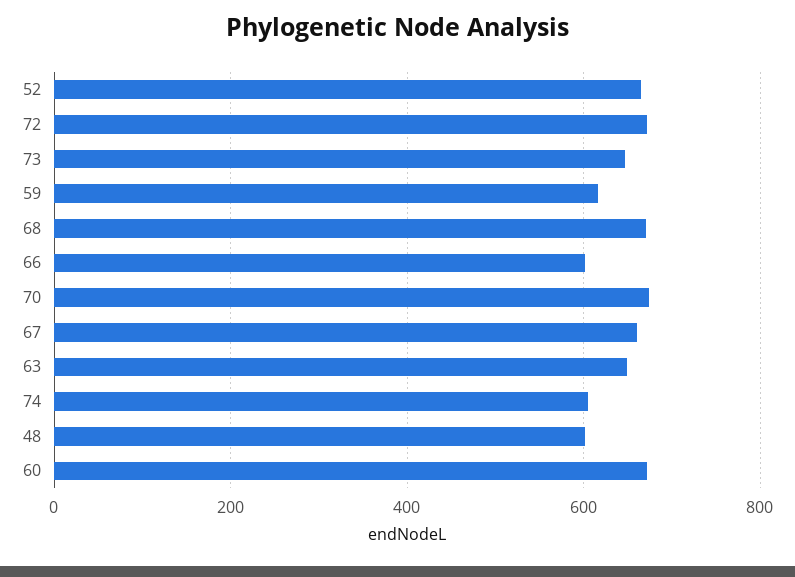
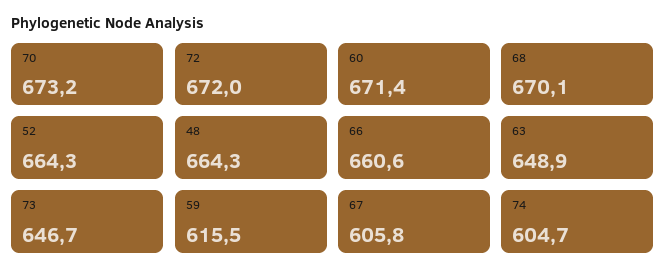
66: 600 -> 660.6
67: 660 -> 605.8
48: 600 -> 664.3

